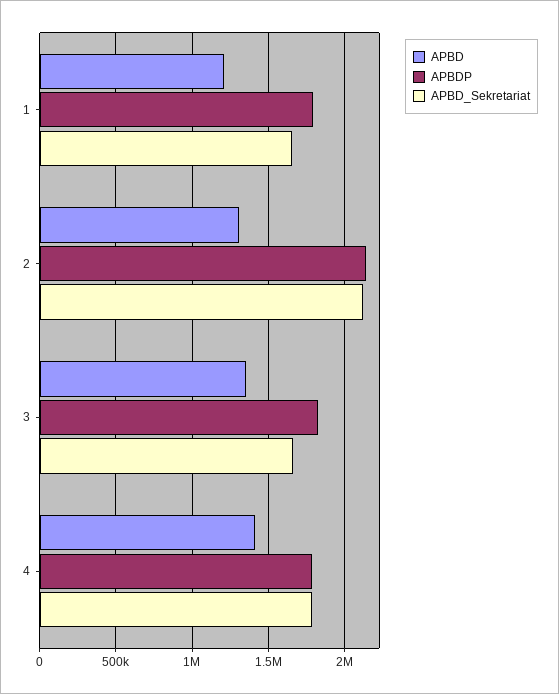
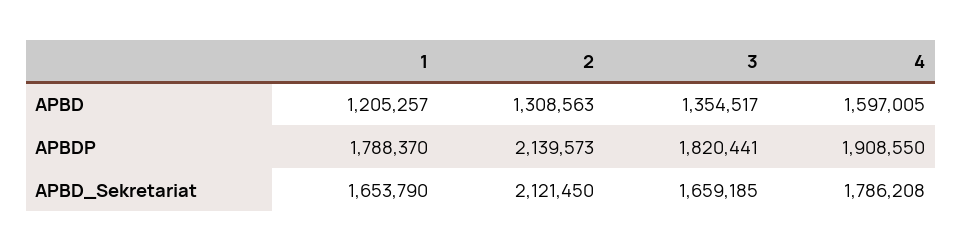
APBD, 4: 1400000 -> 1597005
APBDP, 4: 1800000 -> 1908550

